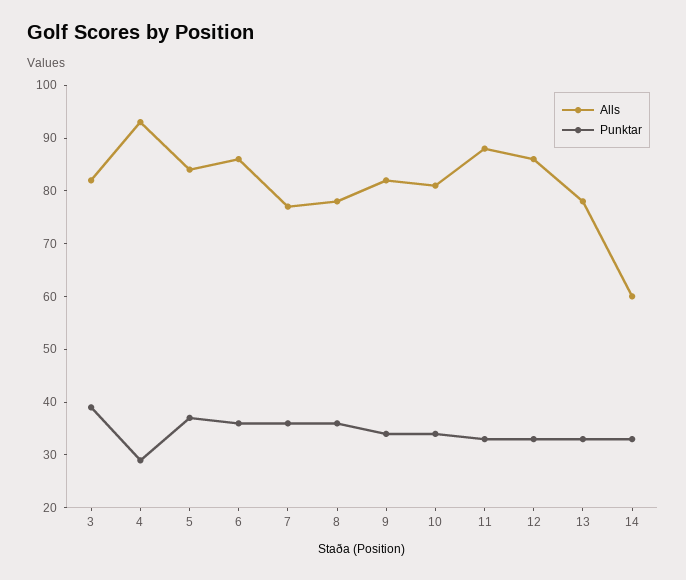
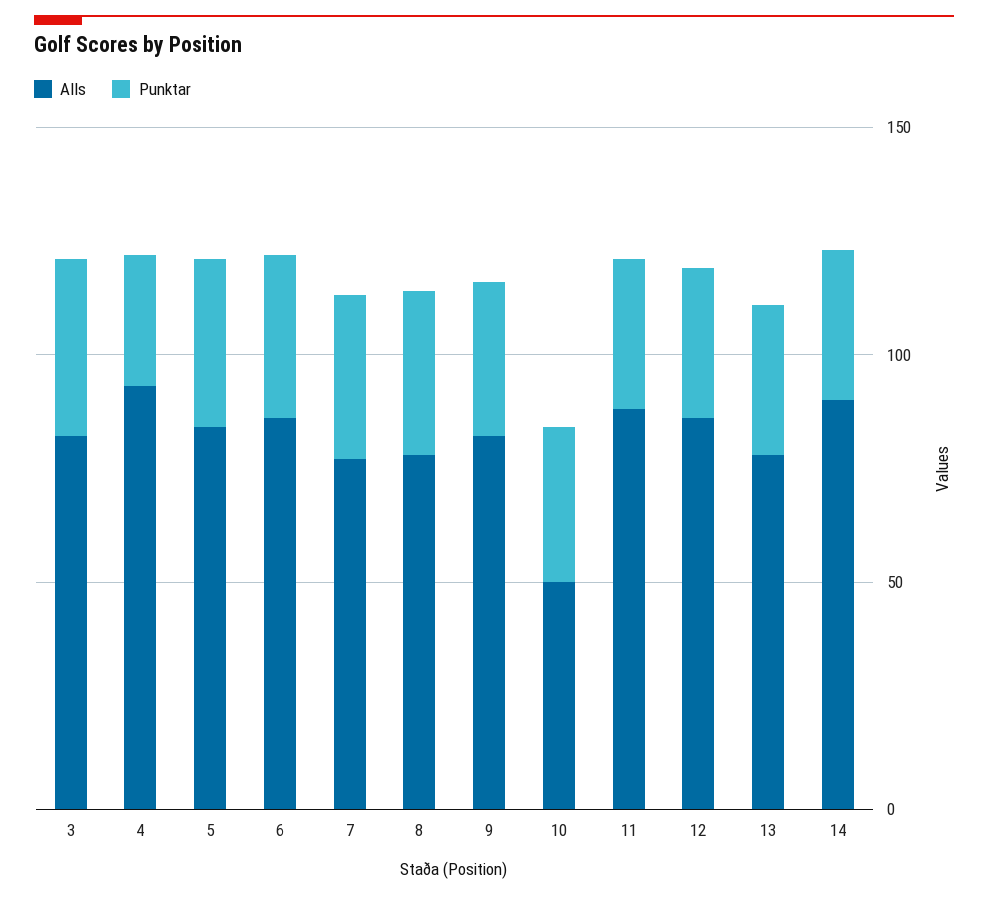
Alls, 10: 80 -> 50
Alls, 14: 60 -> 90

